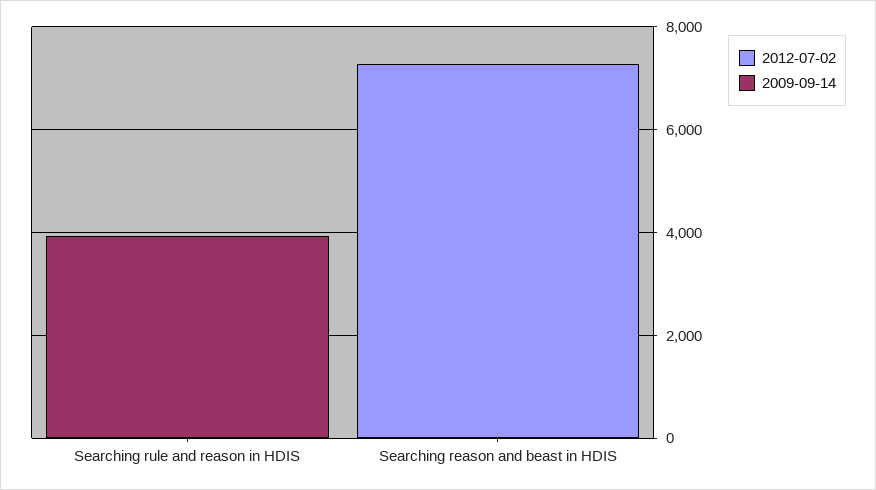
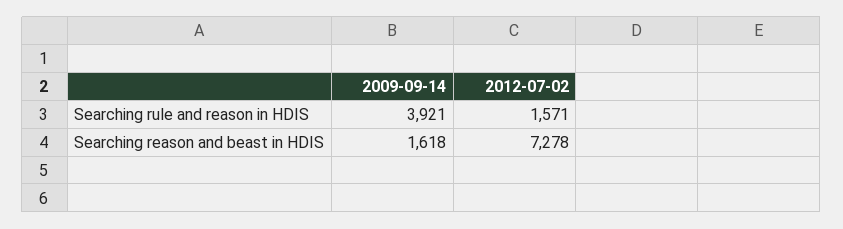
2012-07-02, Searching rule and reason in HDIS: 0 -> 1571
2009-09-14, Searching reason and beast in HDIS: 0 -> 1618

